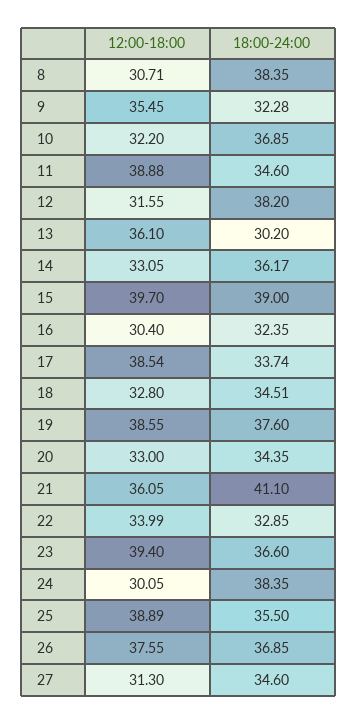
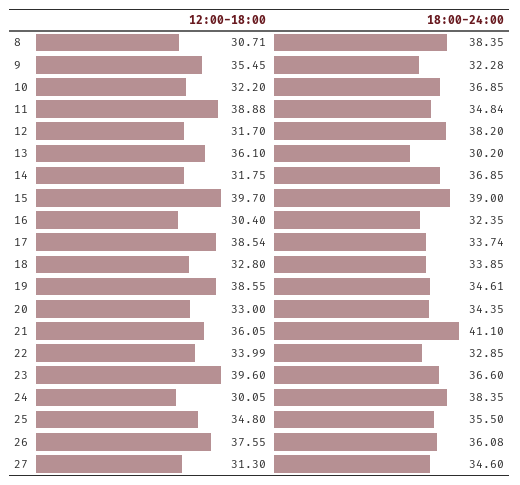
18:00-24:00, 11: 34.6 -> 34.84
12:00-18:00, 12: 31.55 -> 31.7
12:00-18:00, 14: 33.05 -> 31.75
18:00-24:00, 14: 36.17 -> 36.85
18:00-24:00, 18: 34.51 -> 33.85
18:00-24:00, 19: 37.6 -> 34.61
12:00-18:00, 23: 39.4 -> 39.6
12:00-18:00, 25: 38.89 -> 34.8
18:00-24:00, 26: 36.85 -> 36.08

